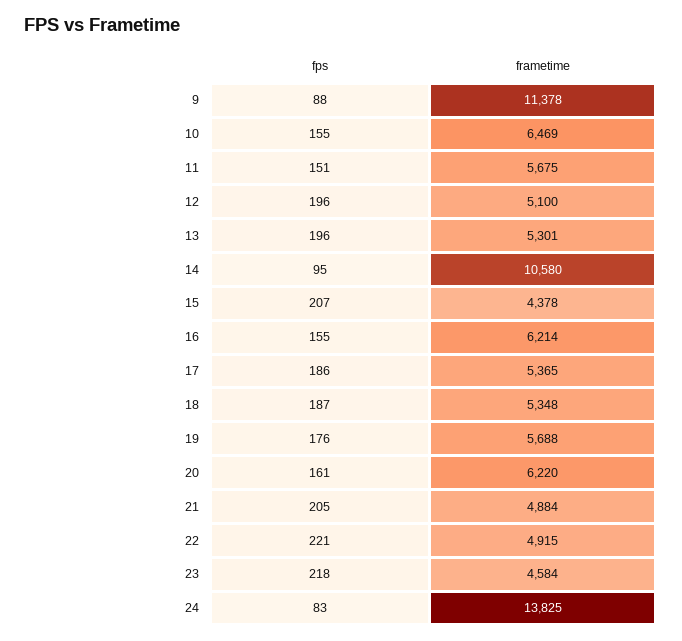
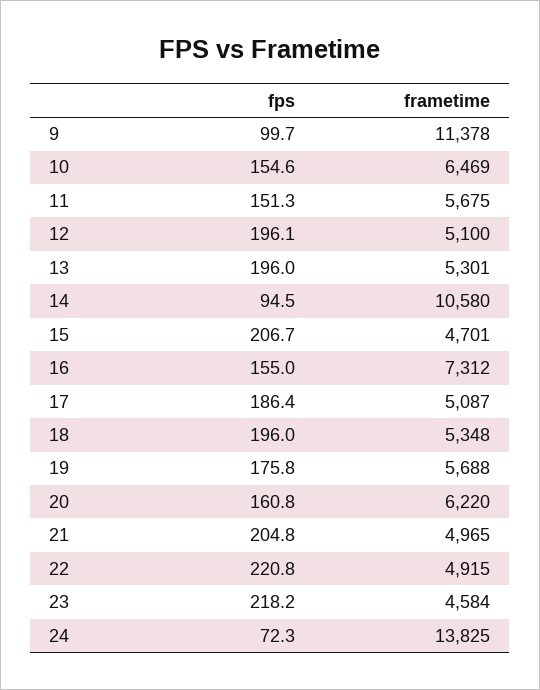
fps, 9: 88 -> 99.7
frametime, 15: 4378 -> 4701
frametime, 16: 6214 -> 7312
frametime, 17: 5365 -> 5087
fps, 18: 187 -> 196
frametime, 21: 4884 -> 4965
fps, 24: 83 -> 72.3

